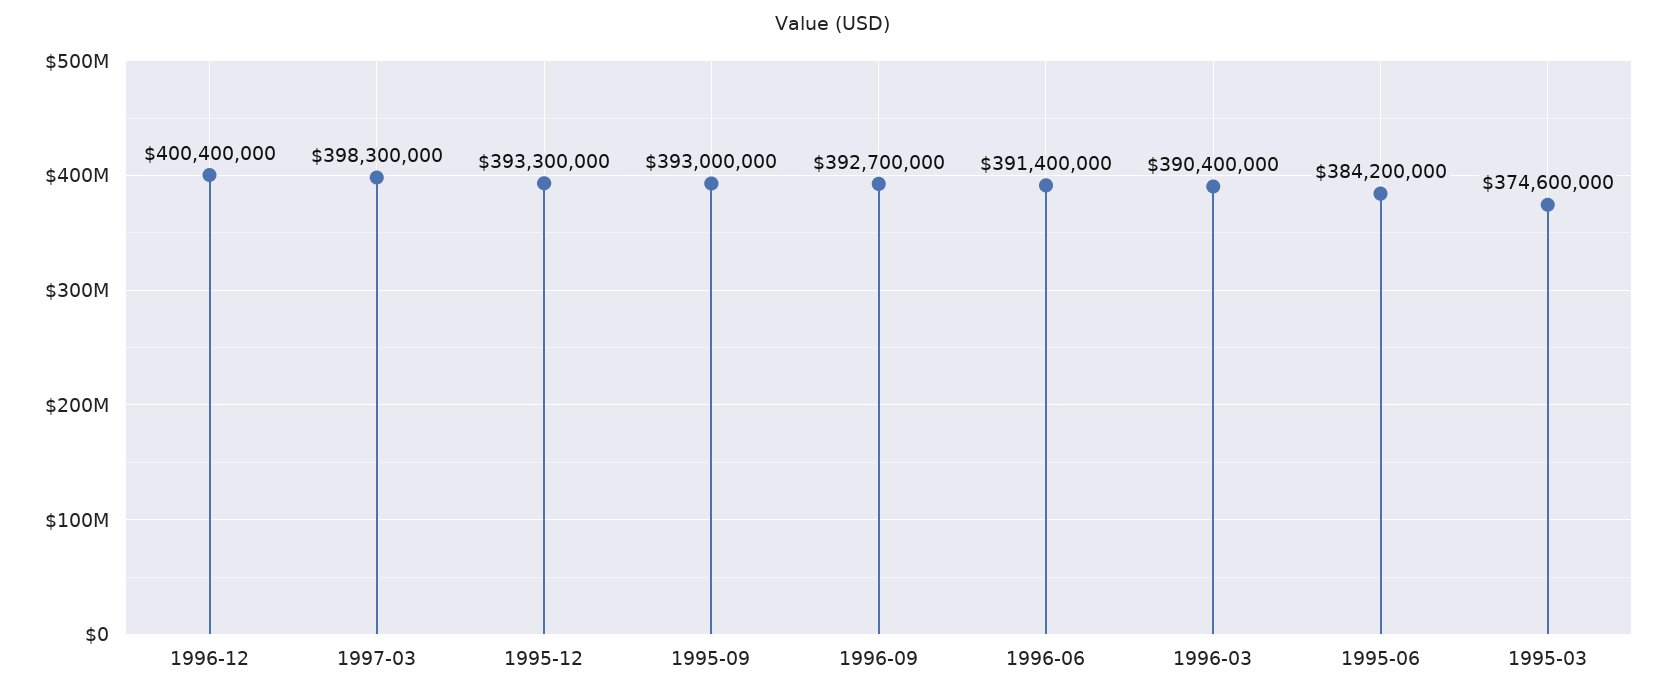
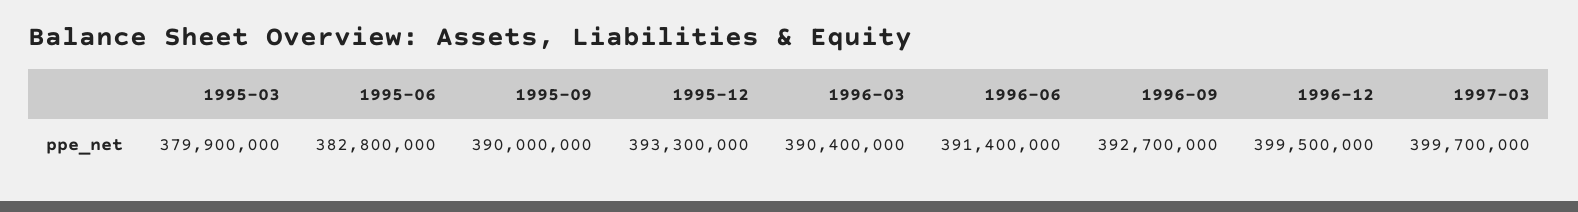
1996-12: 400400000 -> 399500000
1997-03: 398300000 -> 399700000
1995-09: 393000000 -> 390000000
1995-06: 384200000 -> 382800000
1995-03: 374600000 -> 379900000

